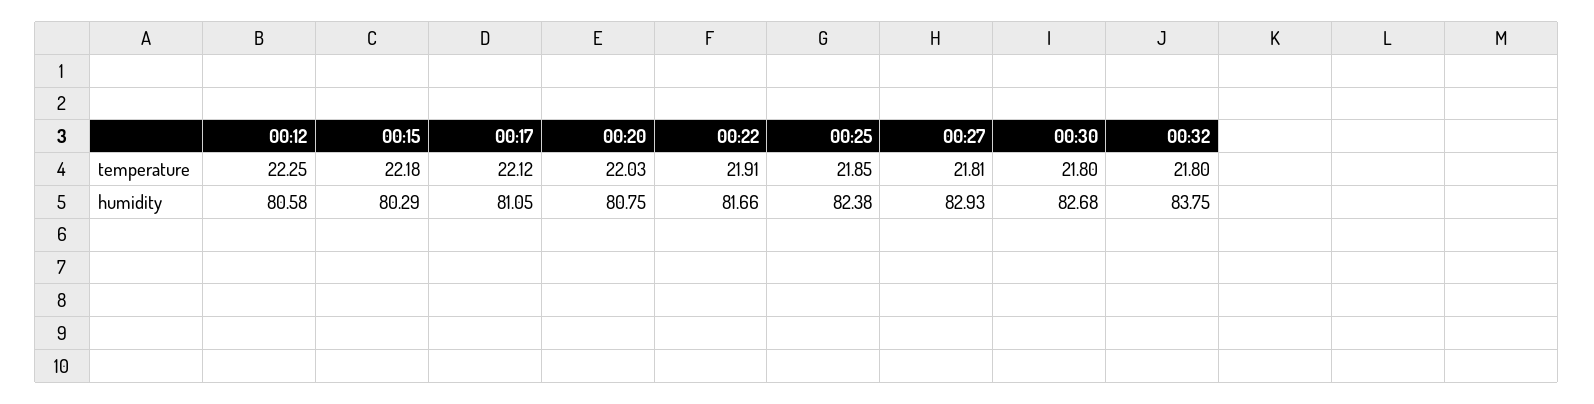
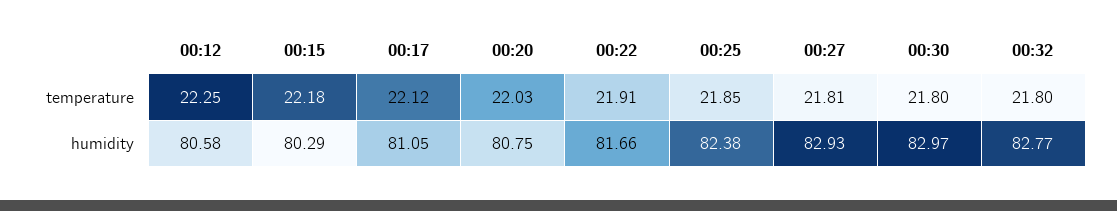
00:30, humidity: 82.68 -> 82.97
00:32, humidity: 83.75 -> 82.77

